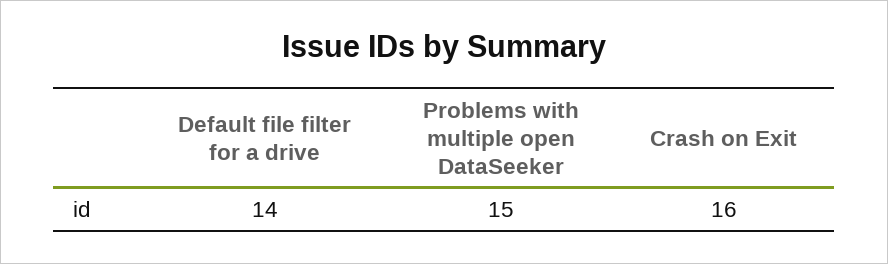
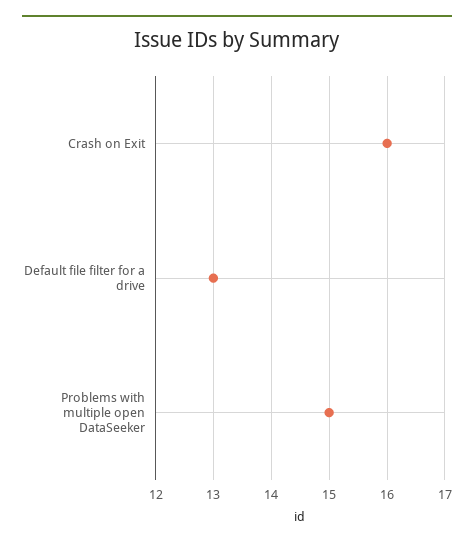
Default file filter for a drive: 14 -> 13

